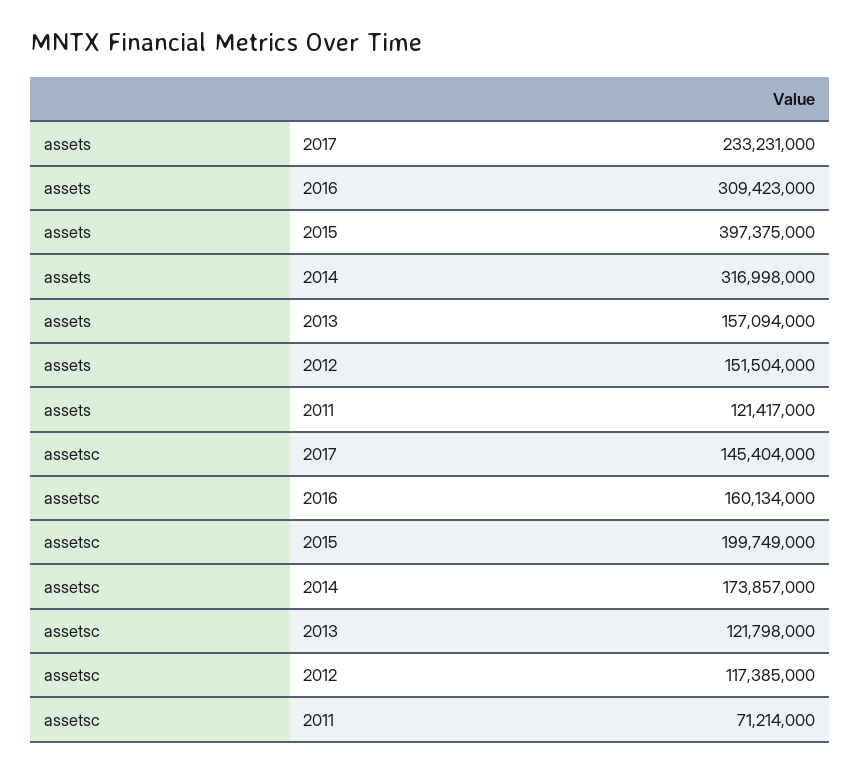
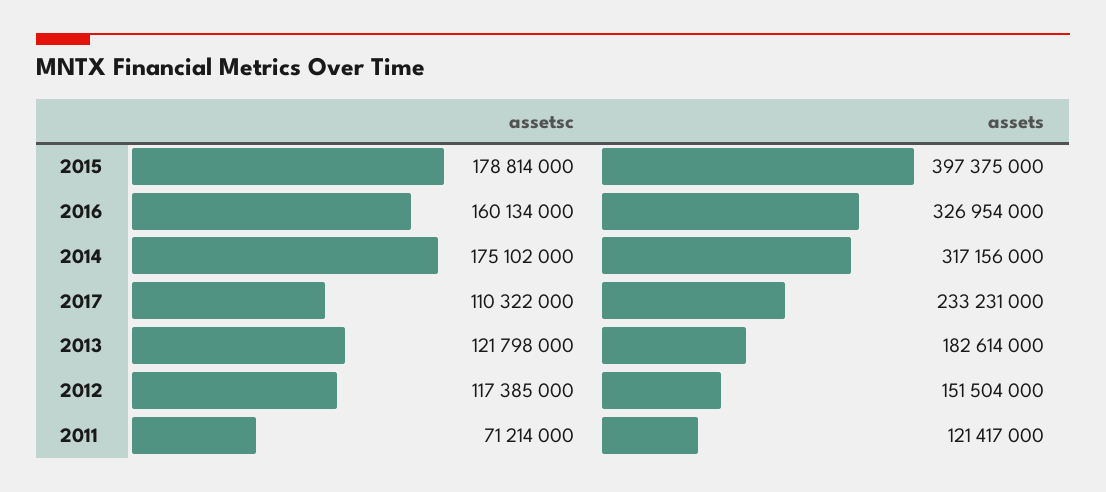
assets, 2016: 309423000 -> 326954000
assets, 2014: 316998000 -> 317156000
assets, 2013: 157094000 -> 182614000
assetsc, 2017: 145404000 -> 110322000
assetsc, 2015: 199749000 -> 178814000
assetsc, 2014: 173857000 -> 175102000

